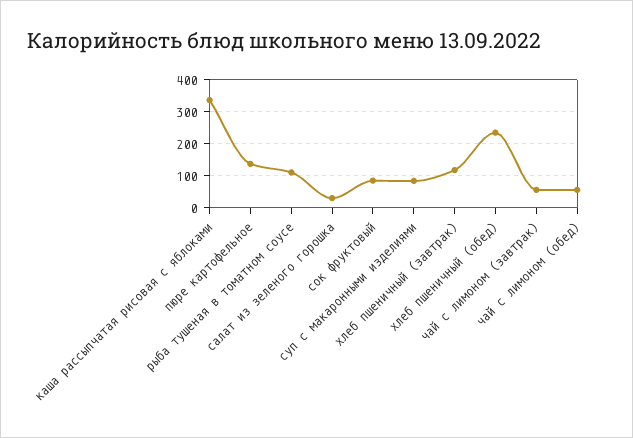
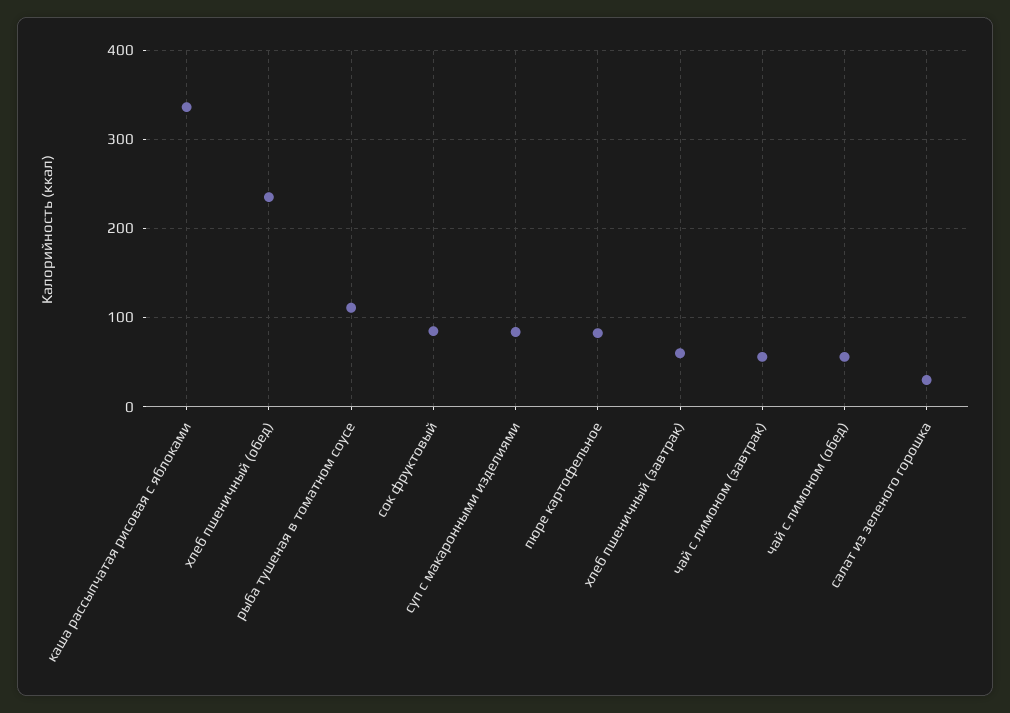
пюре картофельное: 140 -> 80
хлеб пшеничный (завтрак): 120 -> 60

